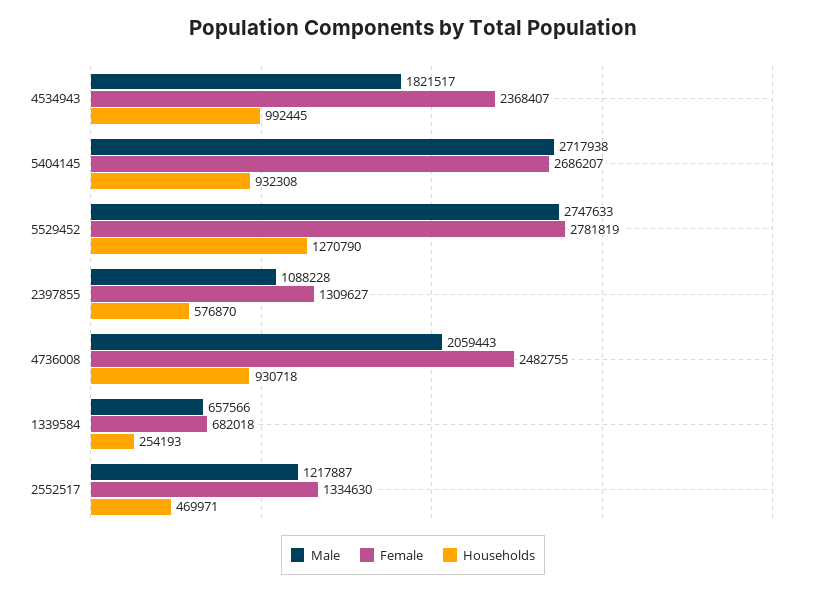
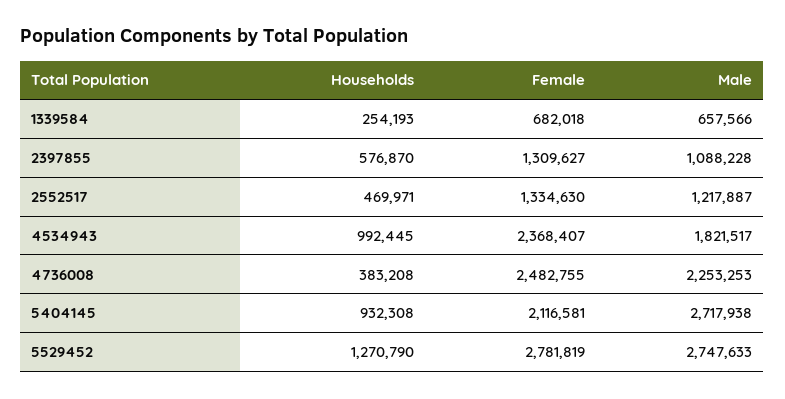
Female, 5404145: 2686207 -> 2116581
Male, 4736008: 2059443 -> 2253253
Households, 4736008: 930718 -> 383208

